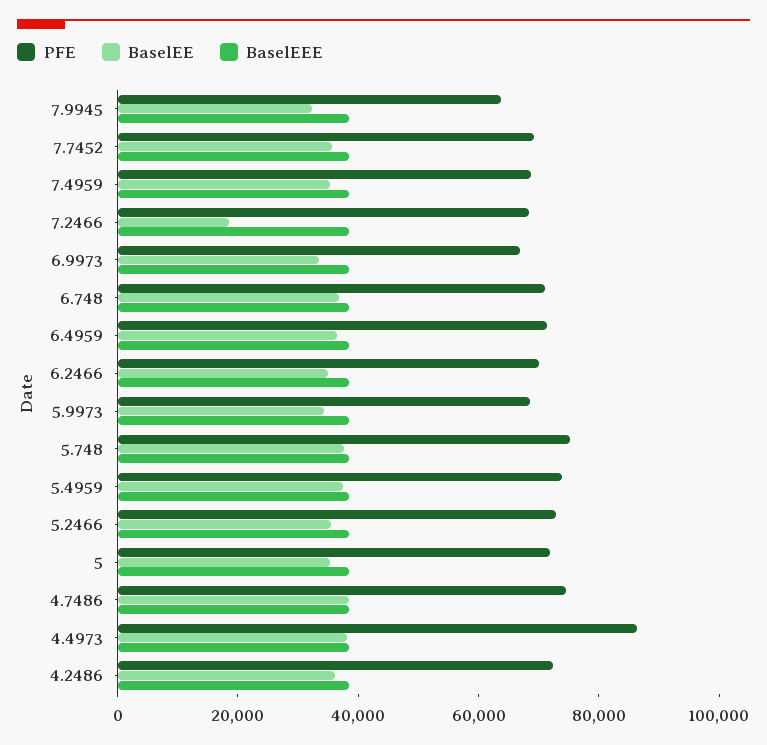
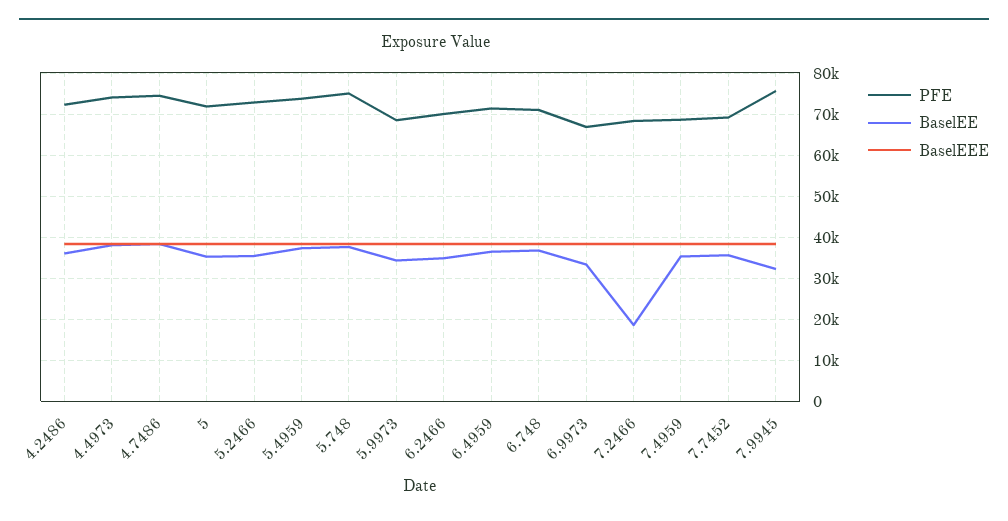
PFE, 7.9945: 65000 -> 76000
PFE, 4.4973: 85000 -> 74000

